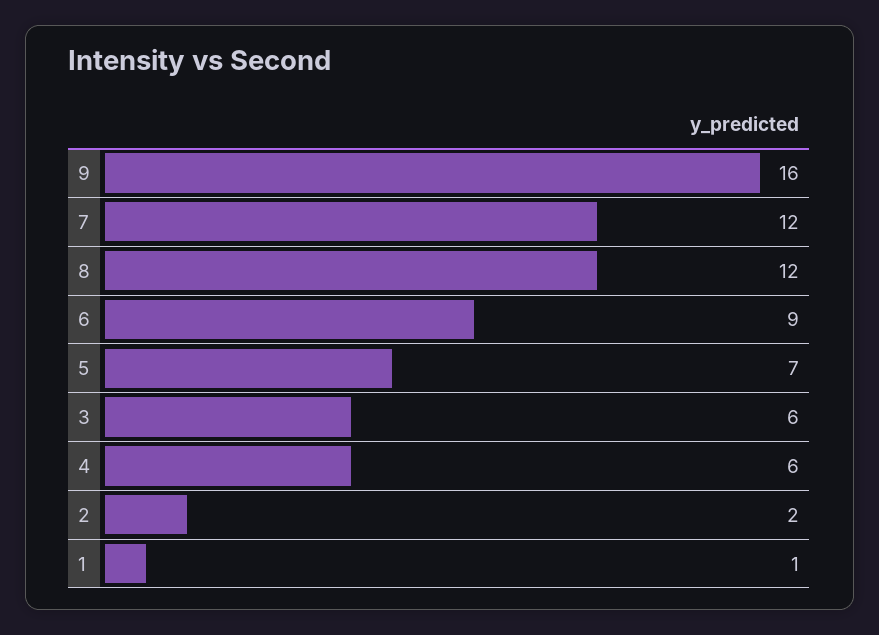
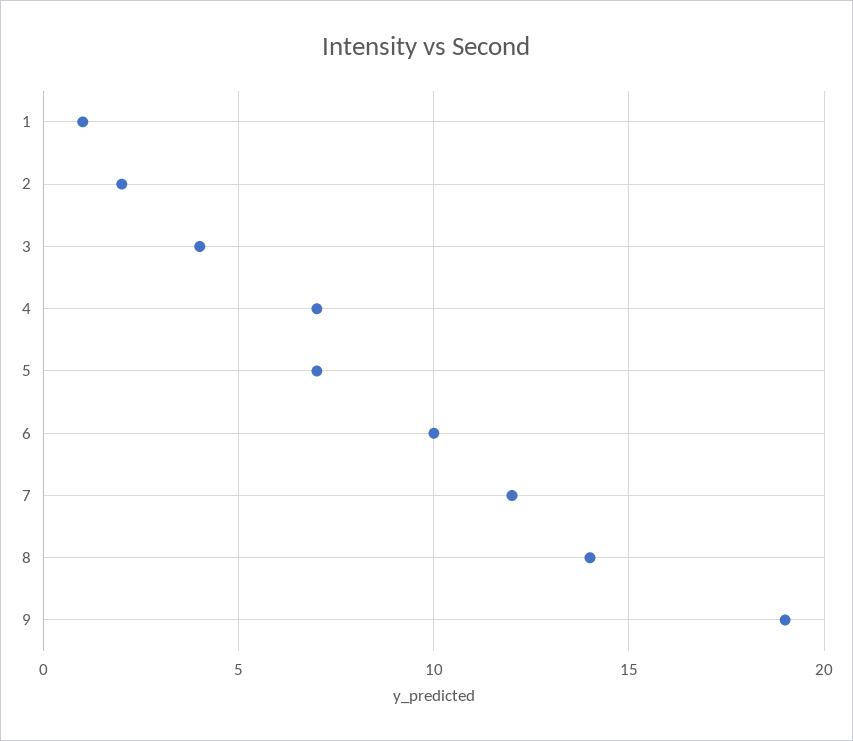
9: 16 -> 19
8: 12 -> 14
6: 9 -> 10
3: 6 -> 4
4: 6 -> 7

